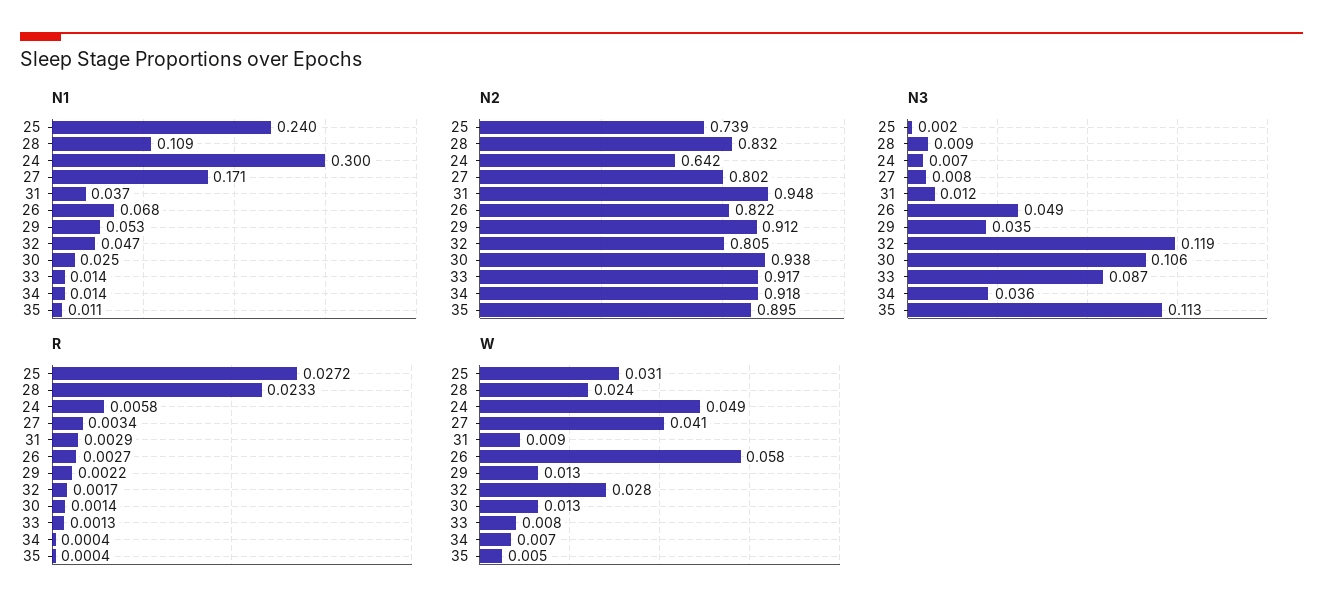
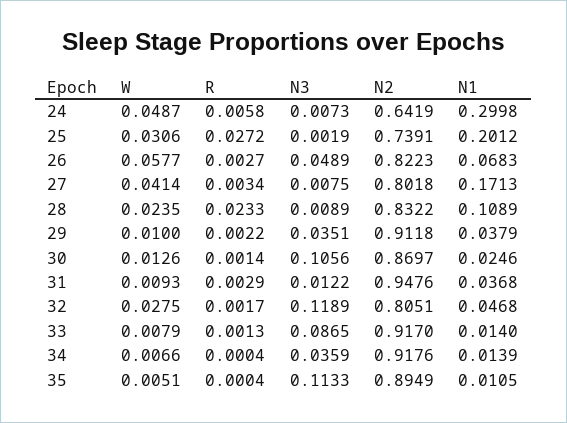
N1, 25: 0.24 -> 0.2012
N1, 29: 0.053 -> 0.0379
N2, 30: 0.938 -> 0.8697
W, 29: 0.013 -> 0.01

